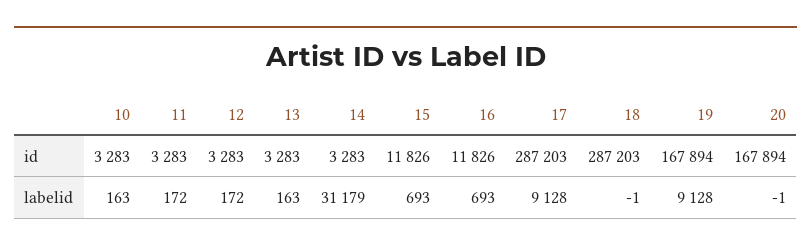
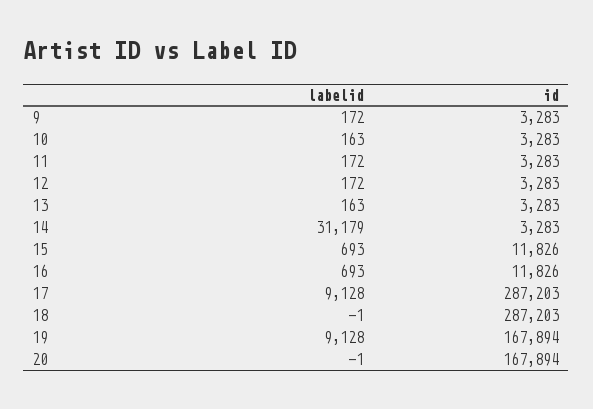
9, labelid: none -> 172
9, id: none -> 3283

